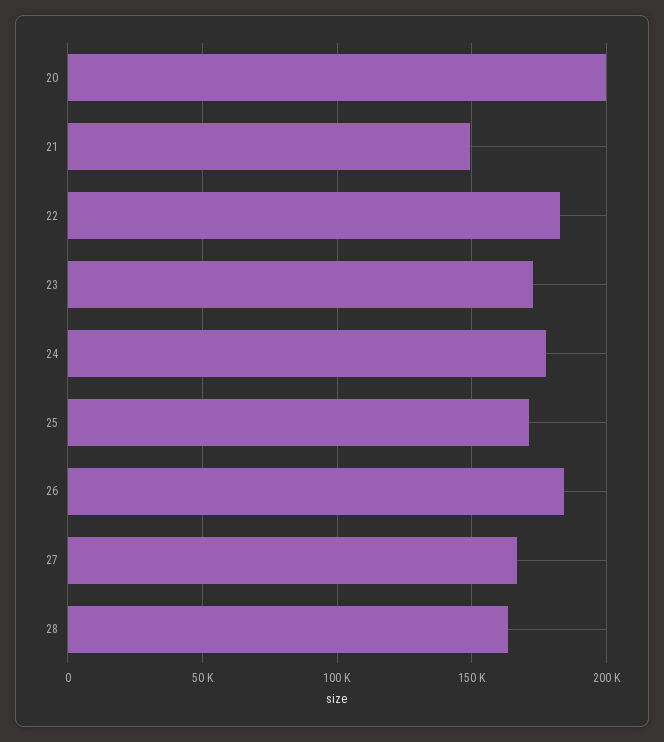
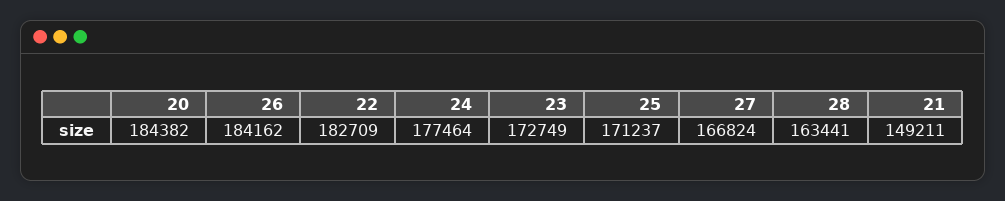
20: 200000 -> 184382

